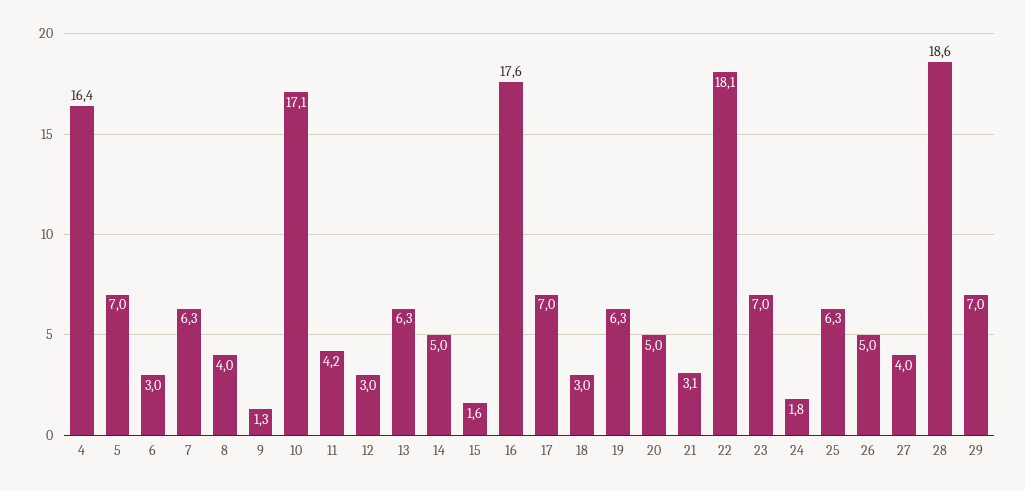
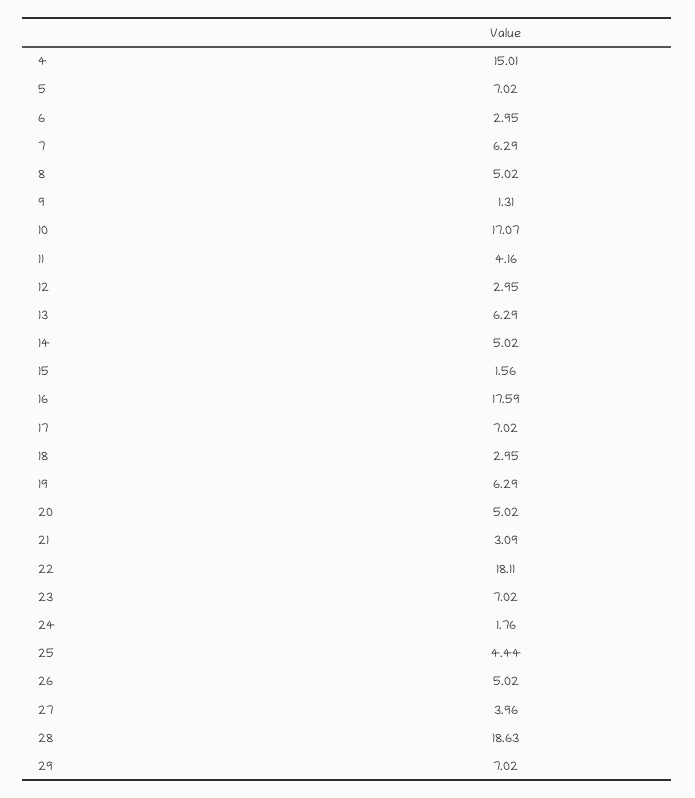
4: 16.4 -> 15.01
8: 4 -> 5.02
25: 6.3 -> 4.44

